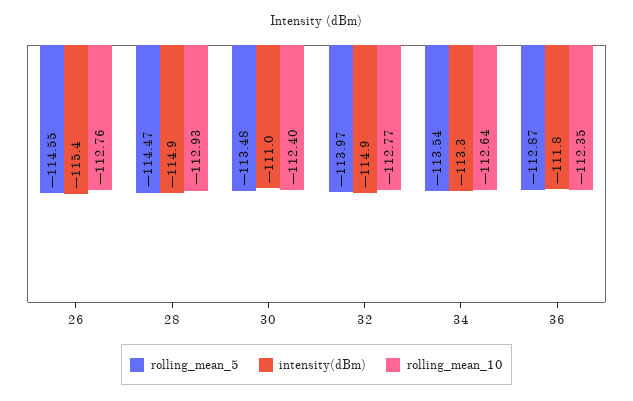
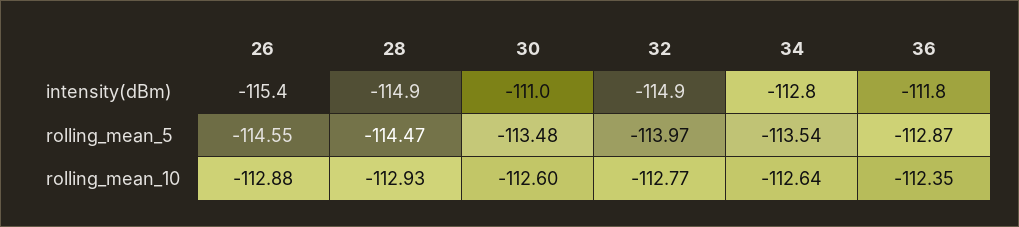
rolling_mean_10, 26: -112.76 -> -112.88
rolling_mean_10, 30: -112.4 -> -112.6
intensity(dBm), 34: -113.3 -> -112.8

